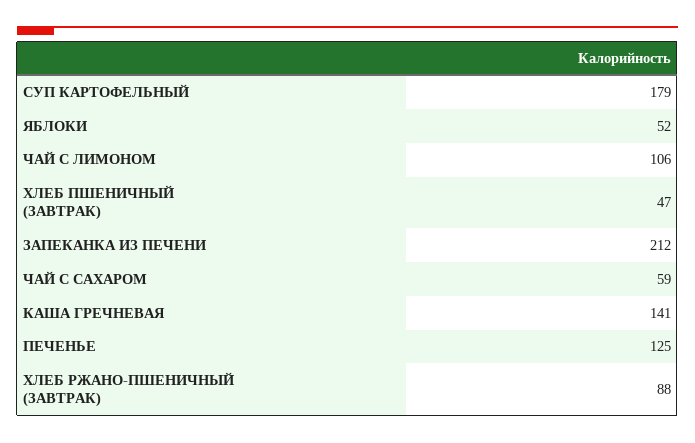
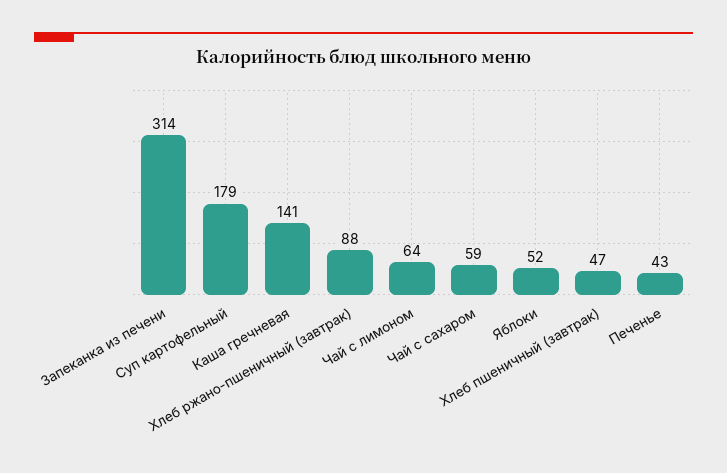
ЧАЙ С ЛИМОНОМ: 106 -> 64
ЗАПЕКАНКА ИЗ ПЕЧЕНИ: 212 -> 314
ПЕЧЕНЬЕ: 125 -> 43

